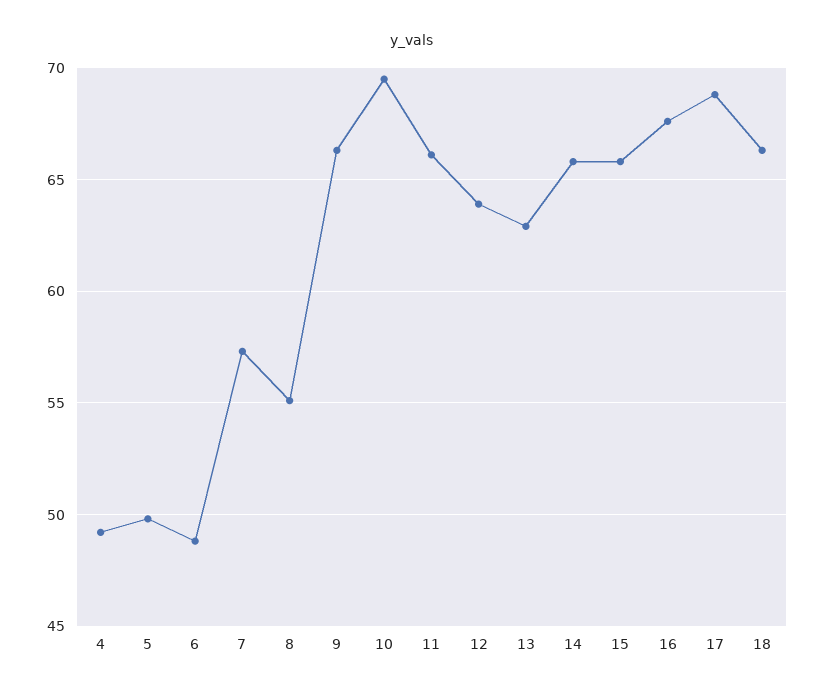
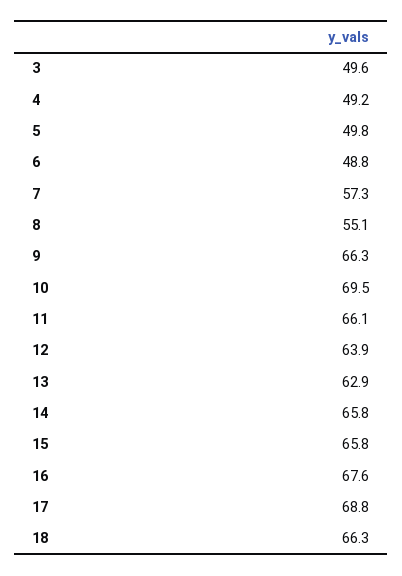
3: none -> 49.6

